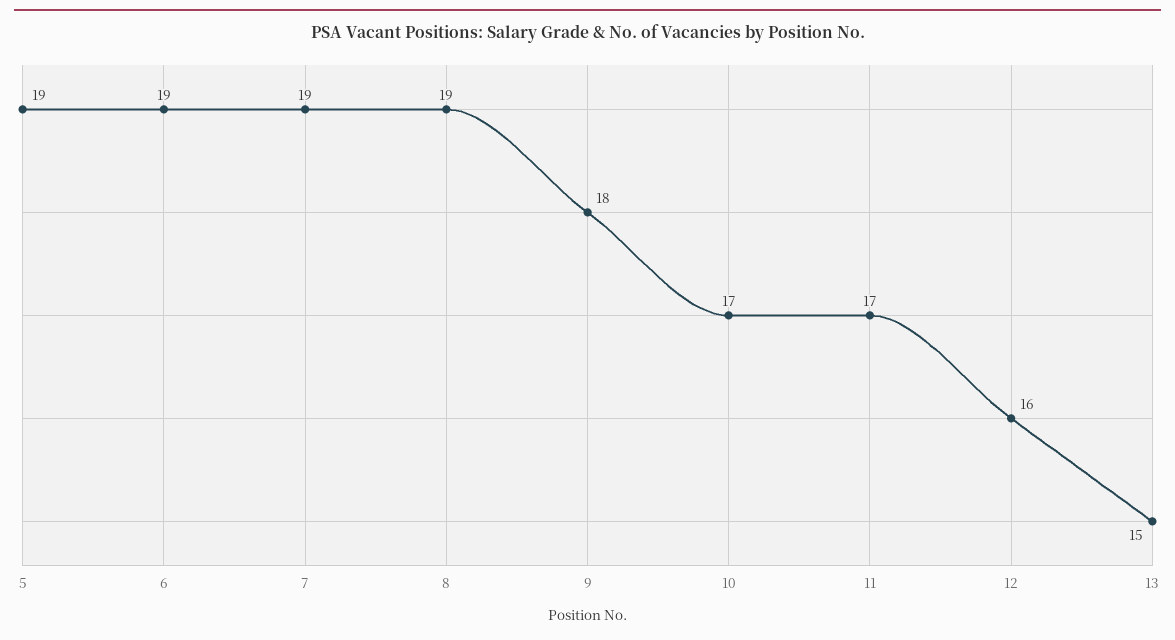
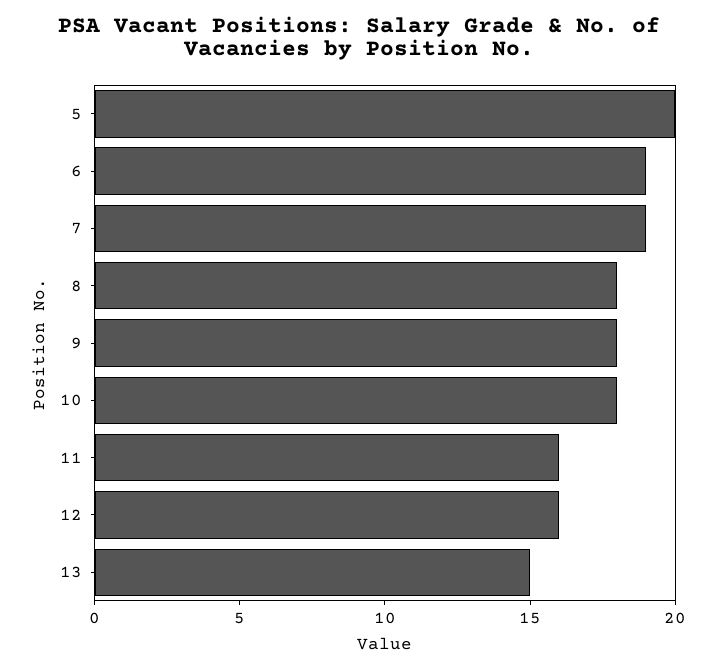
5: 19 -> 20
8: 19 -> 18
10: 17 -> 18
11: 17 -> 16

